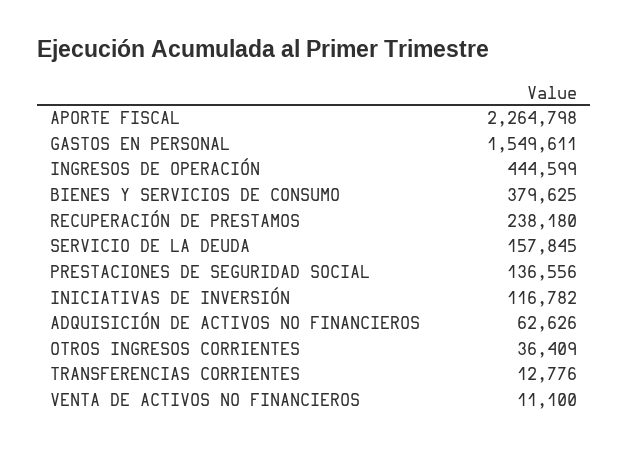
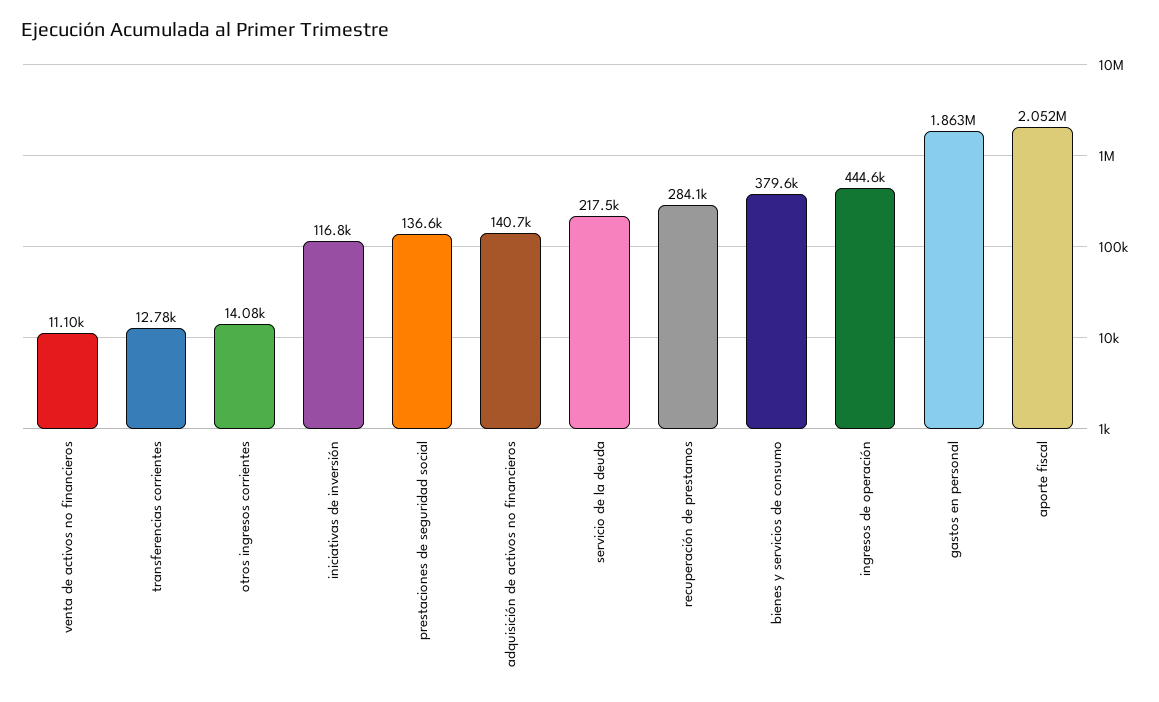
APORTE FISCAL: 2264798 -> 2052000
GASTOS EN PERSONAL: 1549611 -> 1863000
RECUPERACIÓN DE PRESTAMOS: 238180 -> 284100
SERVICIO DE LA DEUDA: 157845 -> 217500
ADQUISICIÓN DE ACTIVOS NO FINANCIEROS: 62626 -> 140700
OTROS INGRESOS CORRIENTES: 36409 -> 14080

